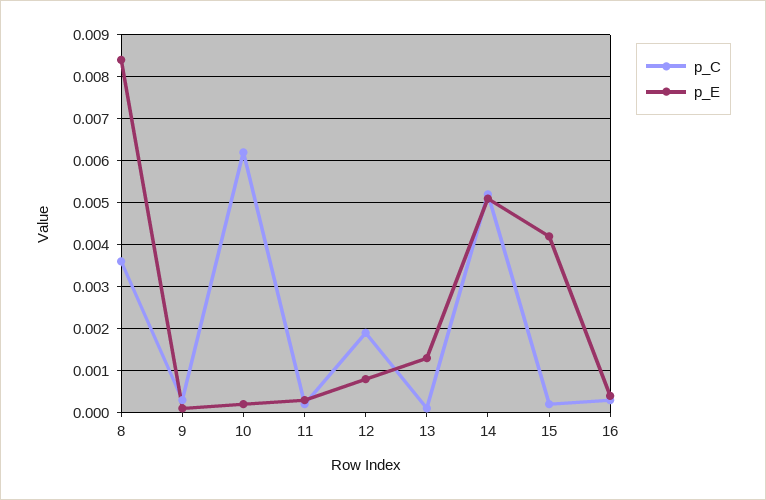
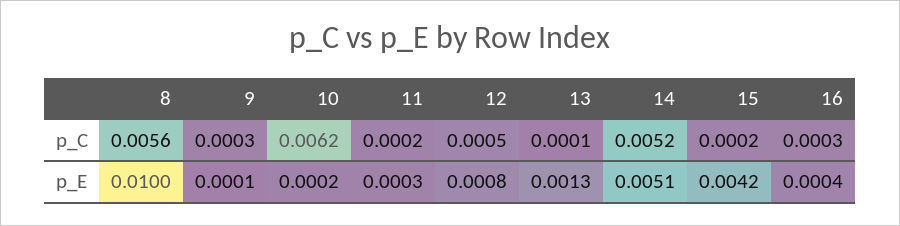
p_C, 8: 0.0035 -> 0.0056
p_E, 8: 0.0085 -> 0.01
p_C, 12: 0.002 -> 0.0005

